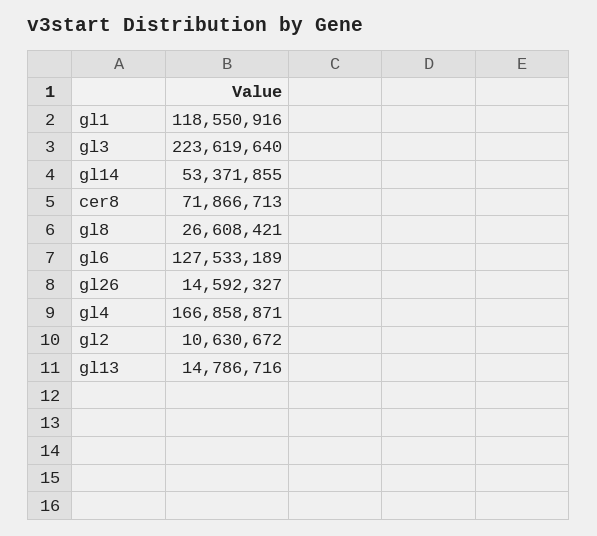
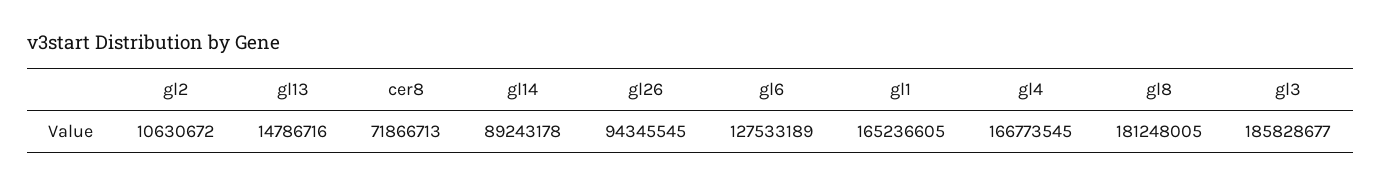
gl1: 118550916 -> 165236605
gl3: 223619640 -> 185828677
gl14: 53371855 -> 89243178
gl8: 26608421 -> 181248005
gl26: 14592327 -> 94345545
gl4: 166858871 -> 166773545

